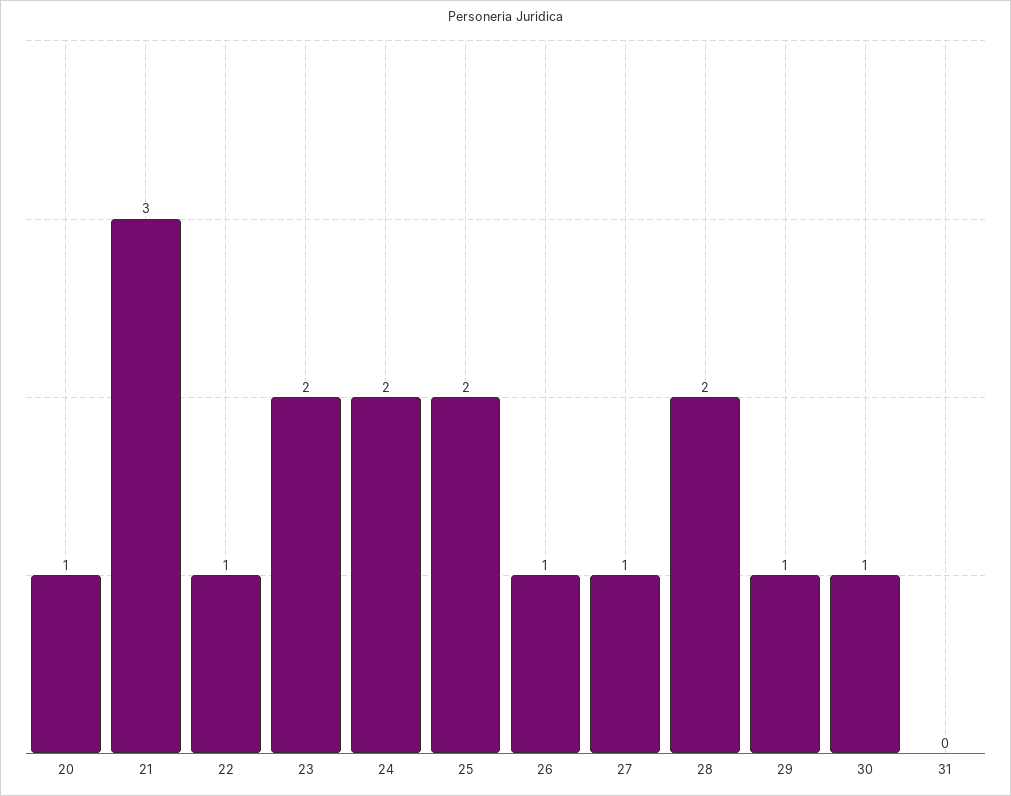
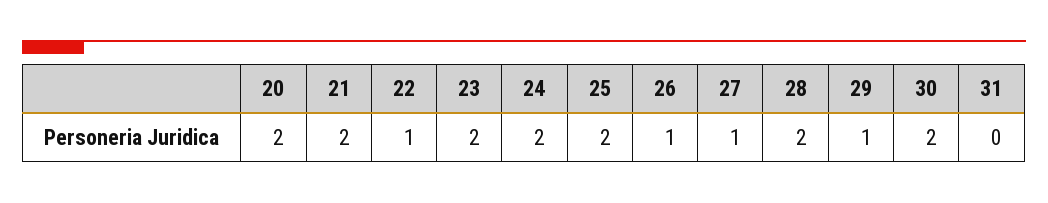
20: 1 -> 2
21: 3 -> 2
30: 1 -> 2

